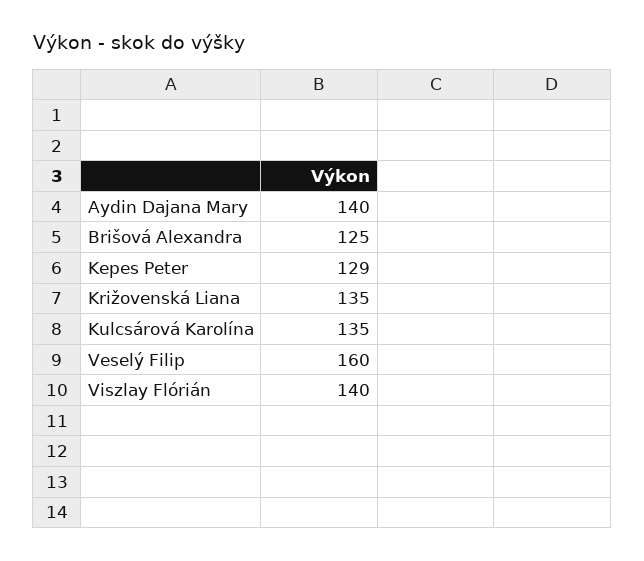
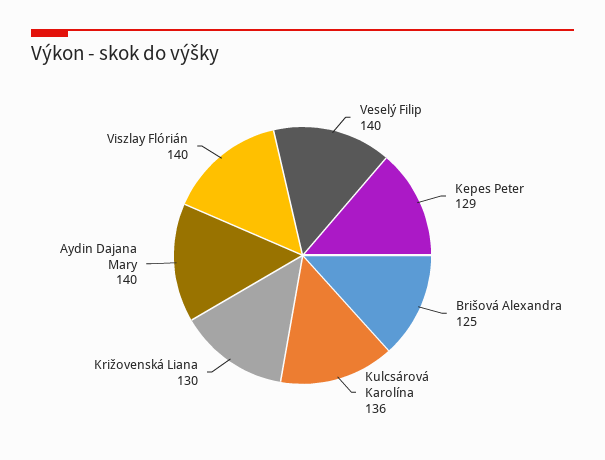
Križovenská Liana: 135 -> 130
Kulcsárová Karolína: 135 -> 136
Veselý Filip: 160 -> 140

